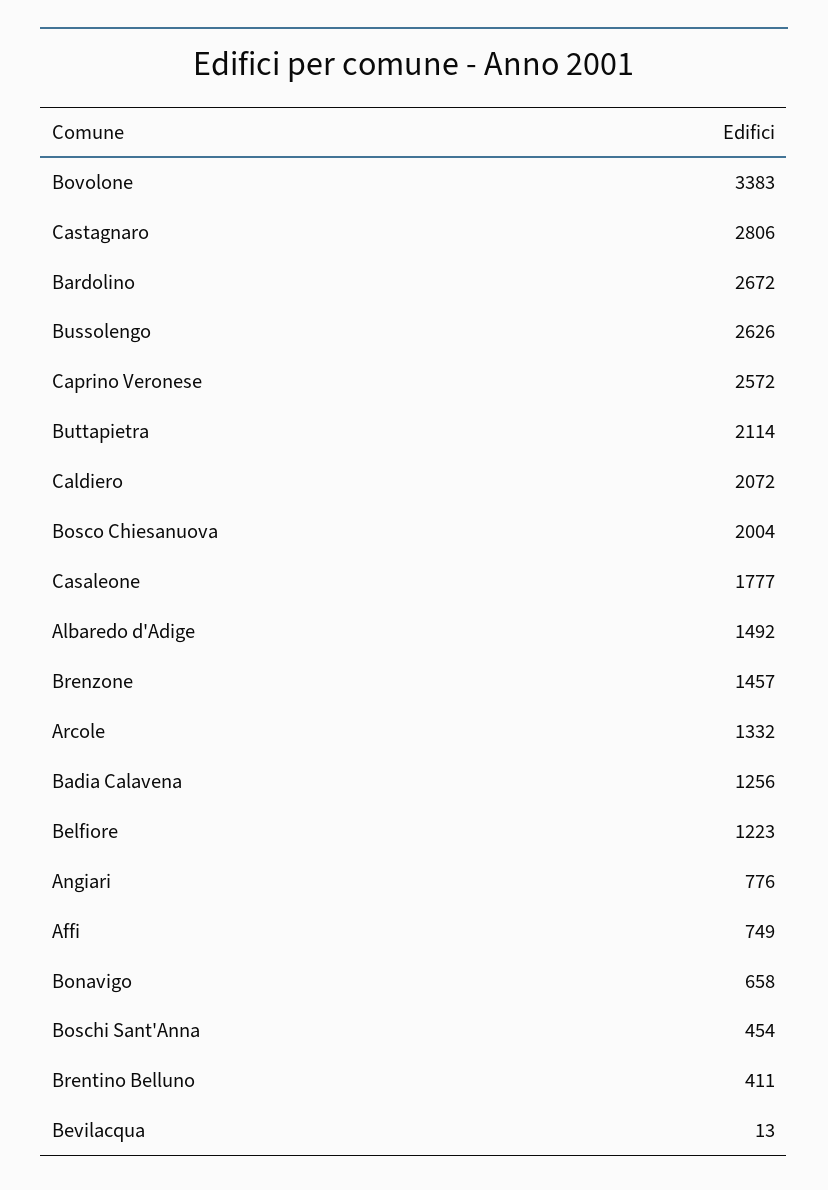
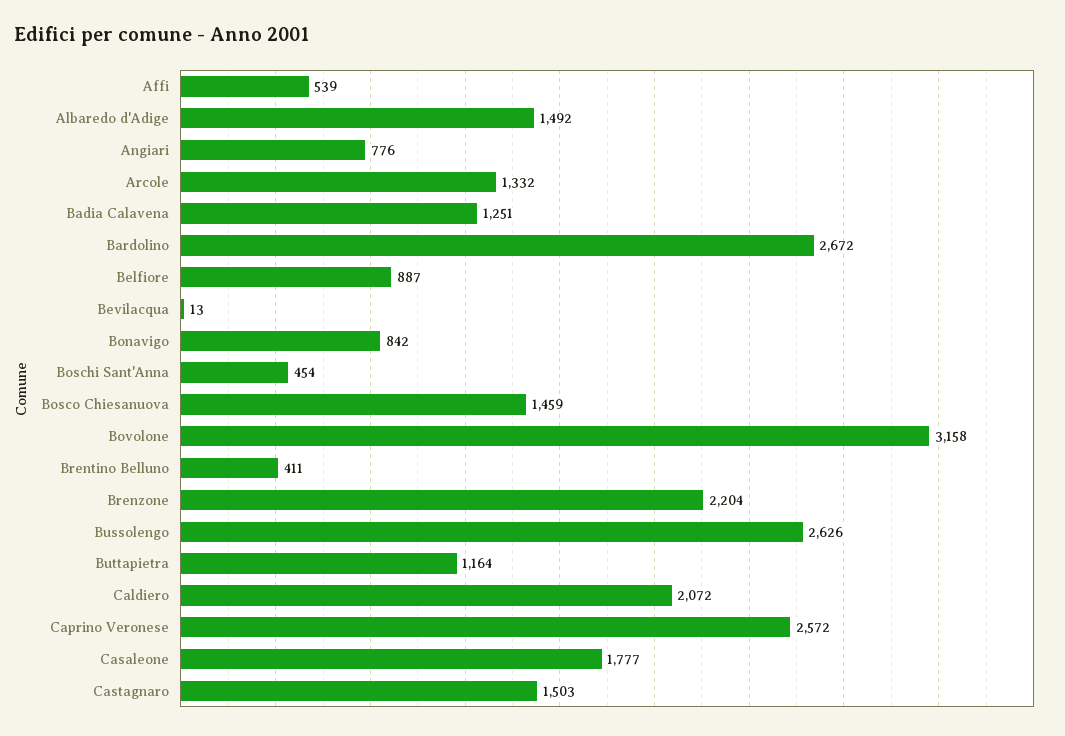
Bovolone: 3383 -> 3158
Castagnaro: 2806 -> 1503
Buttapietra: 2114 -> 1164
Bosco Chiesanuova: 2004 -> 1459
Brenzone: 1457 -> 2204
Badia Calavena: 1256 -> 1251
Belfiore: 1223 -> 887
Affi: 749 -> 539
Bonavigo: 658 -> 842

